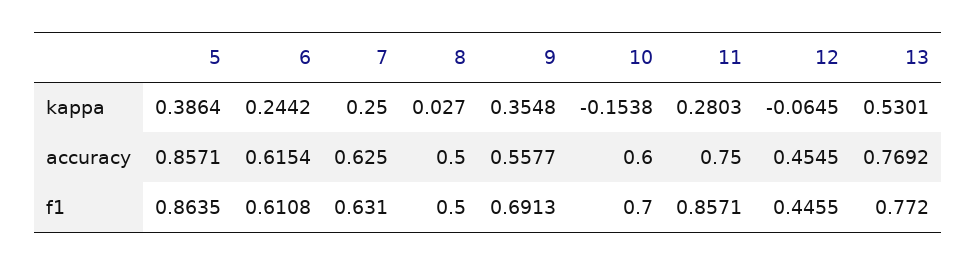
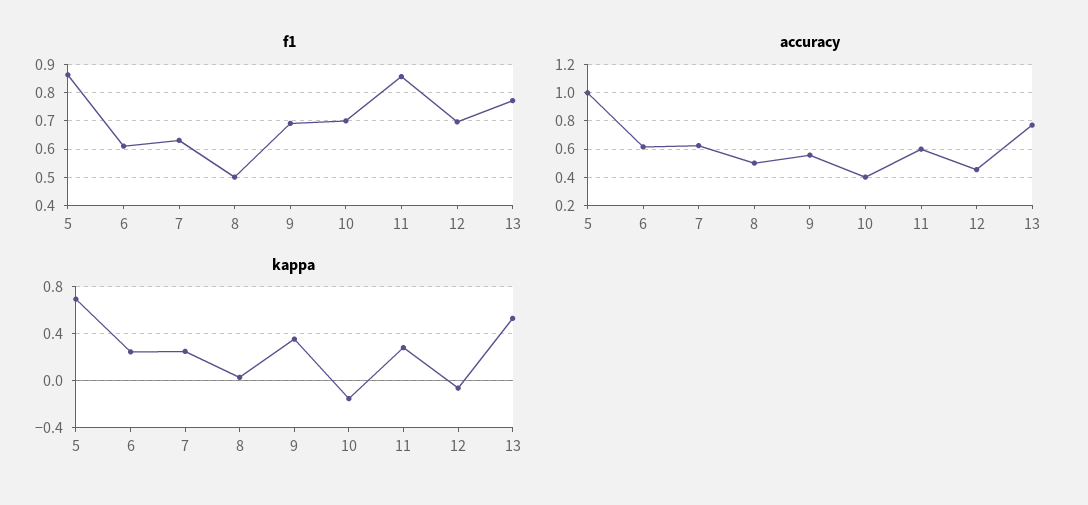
kappa, 5: 0.3864 -> 0.7
accuracy, 5: 0.8571 -> 1
accuracy, 10: 0.6 -> 0.4
accuracy, 11: 0.75 -> 0.6
f1, 12: 0.4455 -> 0.7

